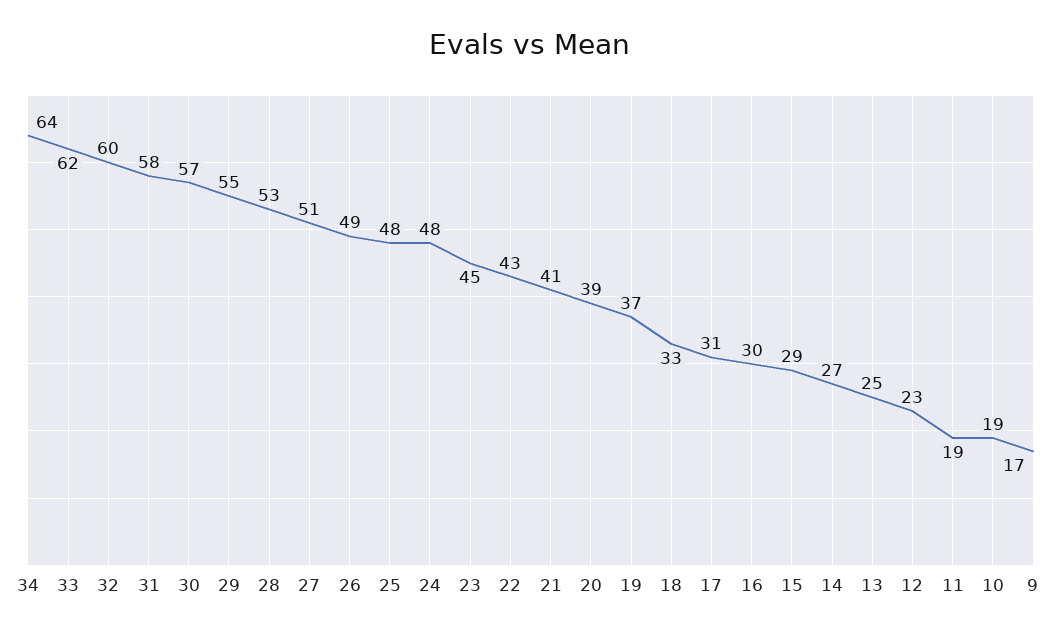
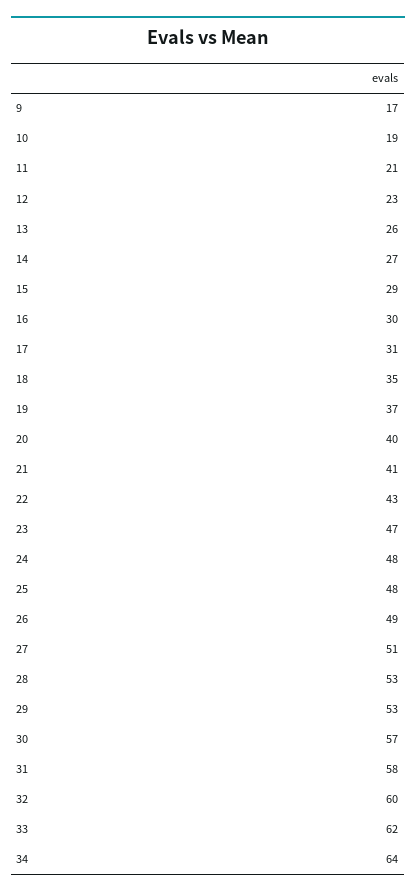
29: 55 -> 53
23: 45 -> 47
20: 39 -> 40
18: 33 -> 35
13: 25 -> 26
11: 19 -> 21

